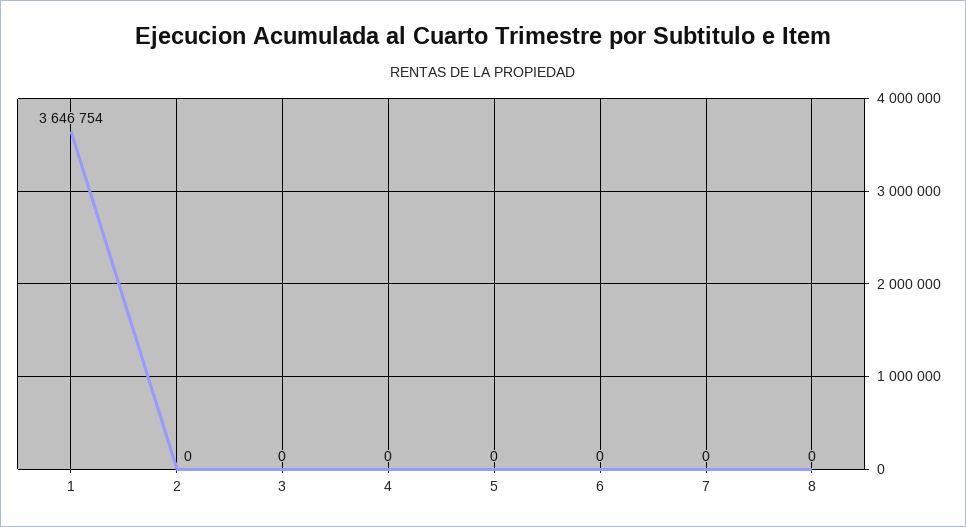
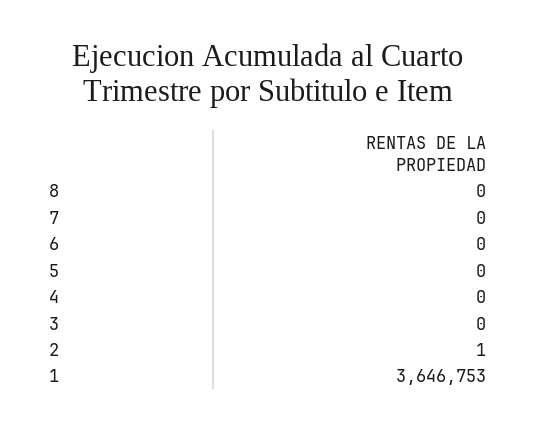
1: 3646754 -> 3646753
2: 0 -> 1

